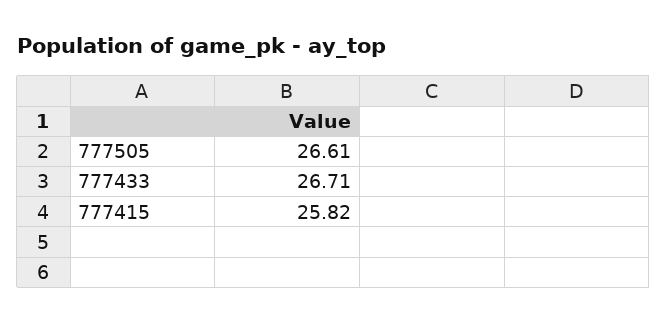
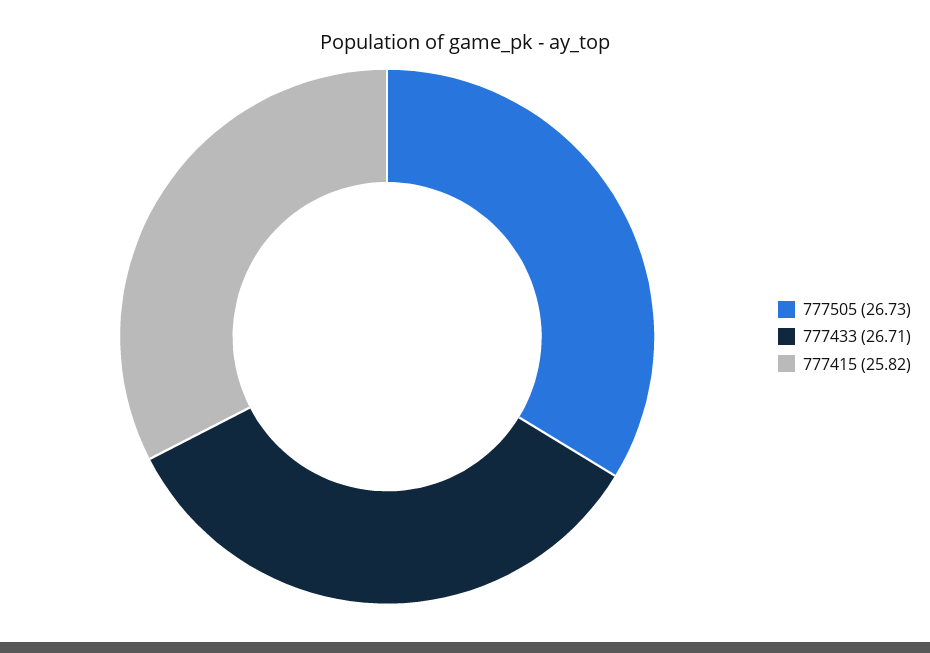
777505: 26.61 -> 26.73

